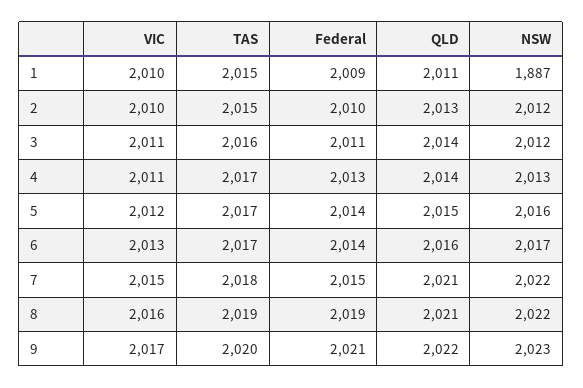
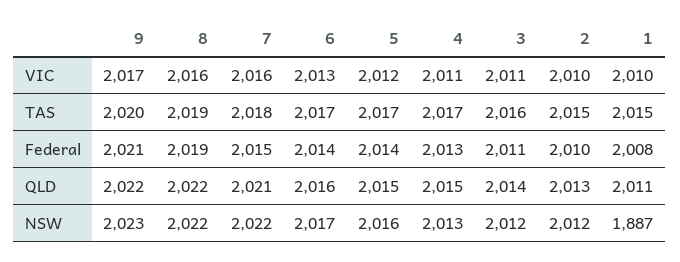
Federal, 1: 2009 -> 2008
QLD, 4: 2014 -> 2015
VIC, 7: 2015 -> 2016
QLD, 8: 2021 -> 2022

